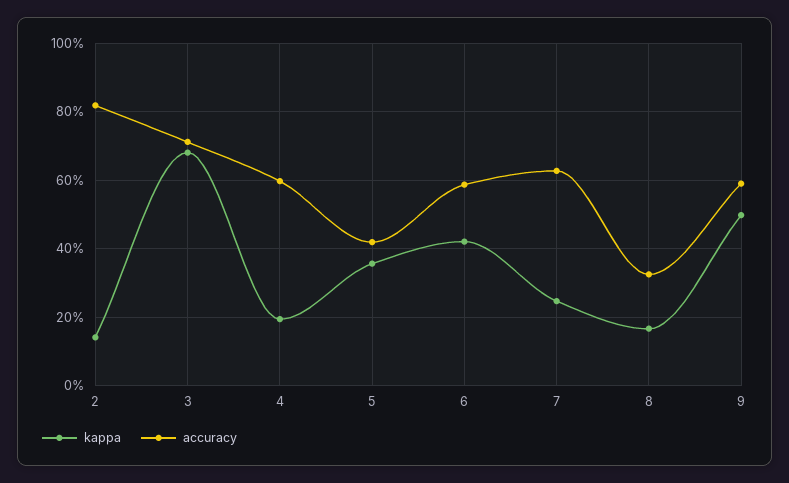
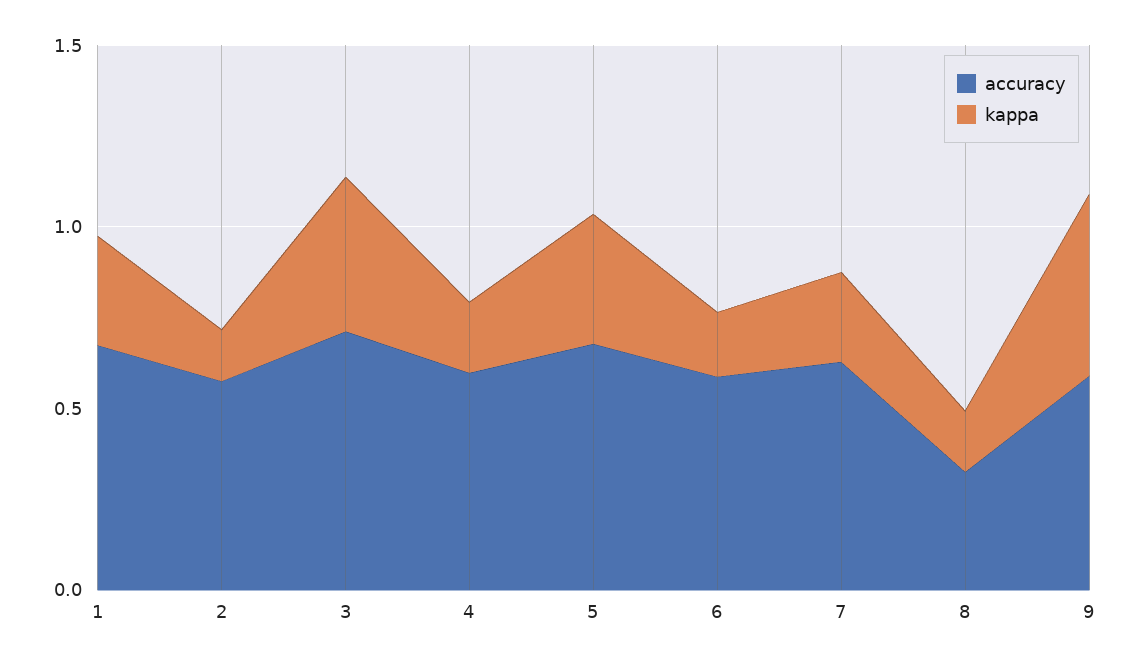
accuracy, 2: 0.82 -> 0.6
kappa, 3: 0.68 -> 0.4
accuracy, 5: 0.42 -> 0.7
kappa, 6: 0.42 -> 0.2
accuracy, 1: none -> 0.7
kappa, 1: none -> 0.3

